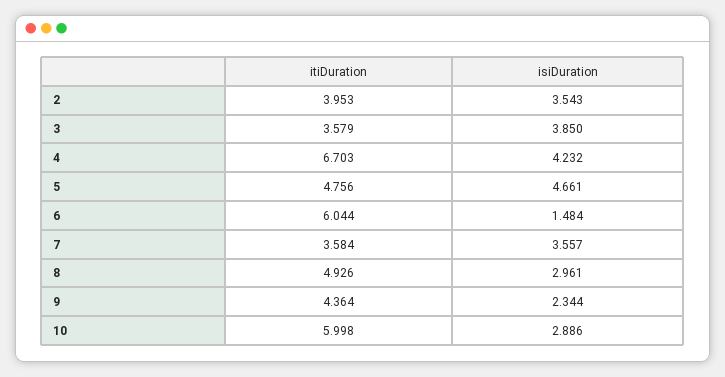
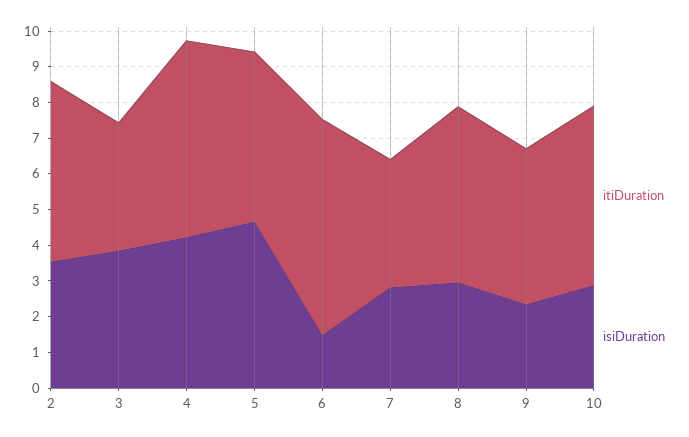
itiDuration, 2: 3.953 -> 5
itiDuration, 4: 6.703 -> 5.5
isiDuration, 7: 3.557 -> 2.75
itiDuration, 10: 5.998 -> 5

